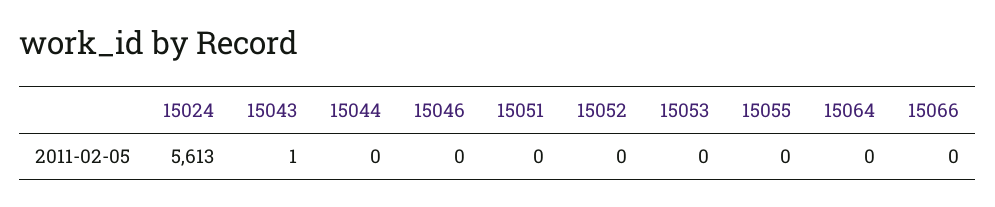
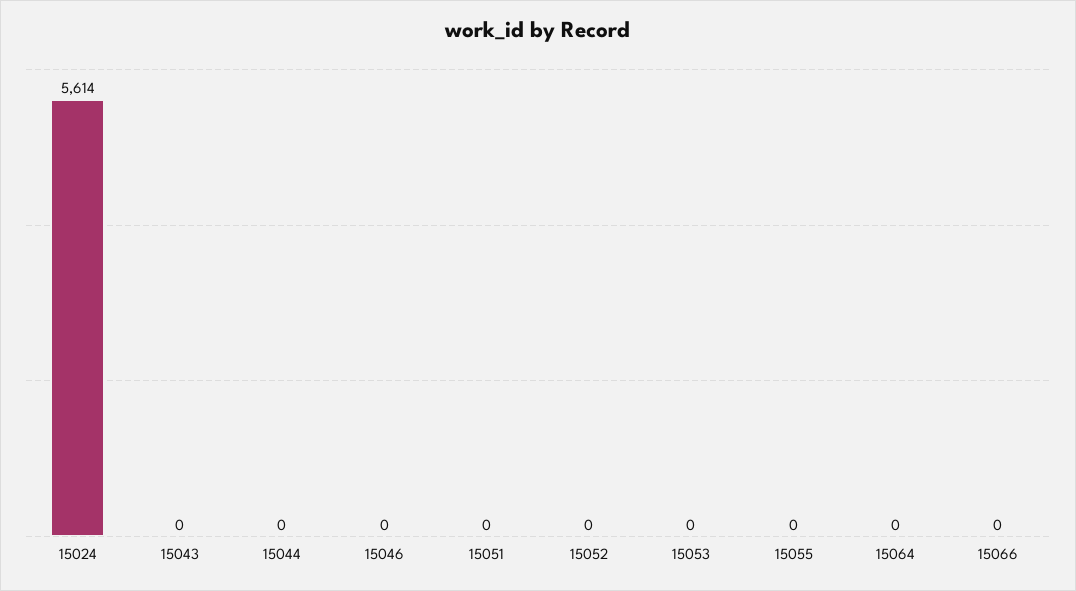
15024: 5613 -> 5614
15043: 1 -> 0

